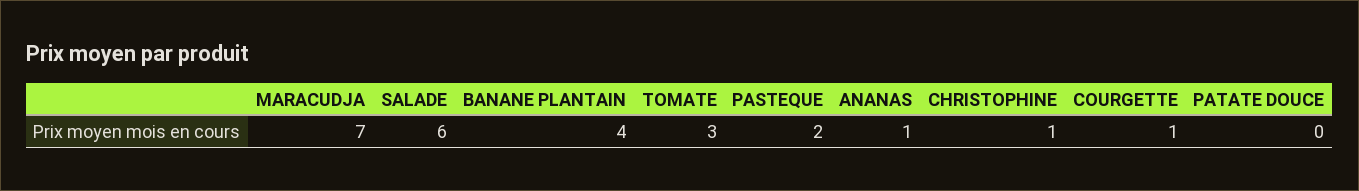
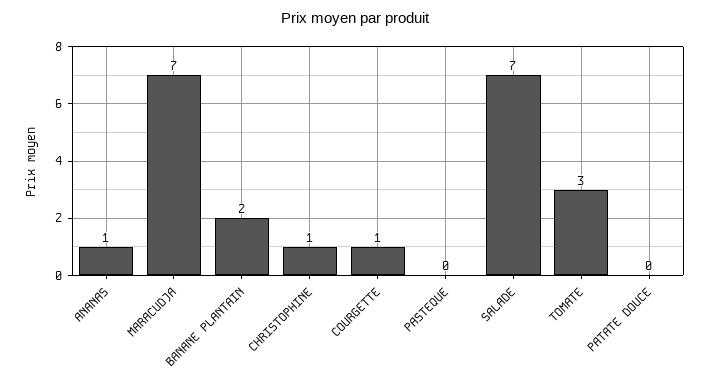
SALADE: 6 -> 7
BANANE PLANTAIN: 4 -> 2
PASTEQUE: 2 -> 0

